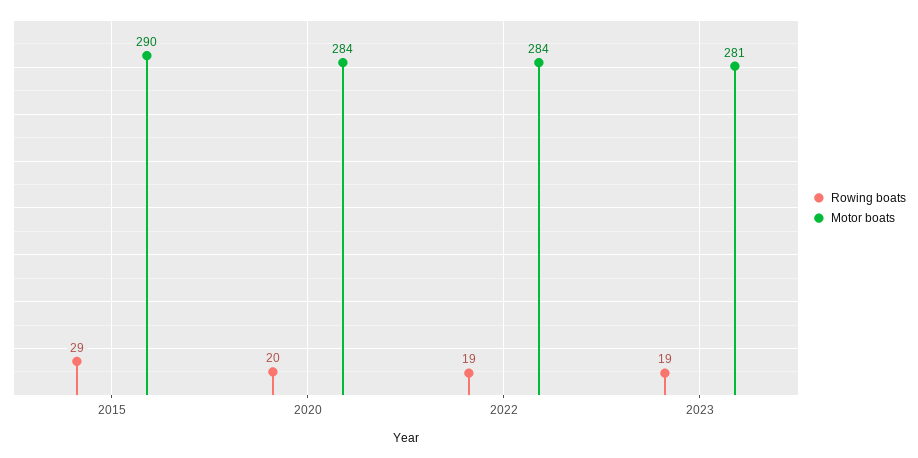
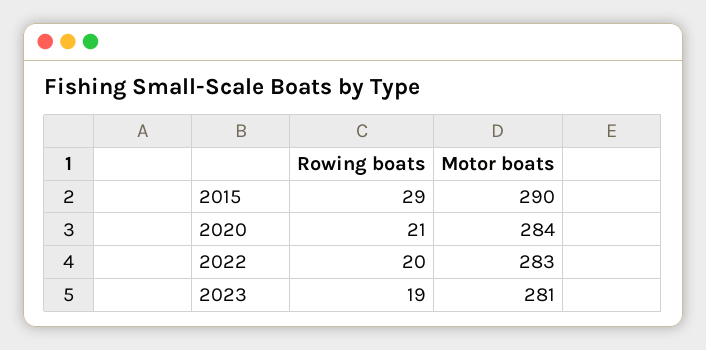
Rowing boats, 2020: 20 -> 21
Rowing boats, 2022: 19 -> 20
Motor boats, 2022: 284 -> 283

